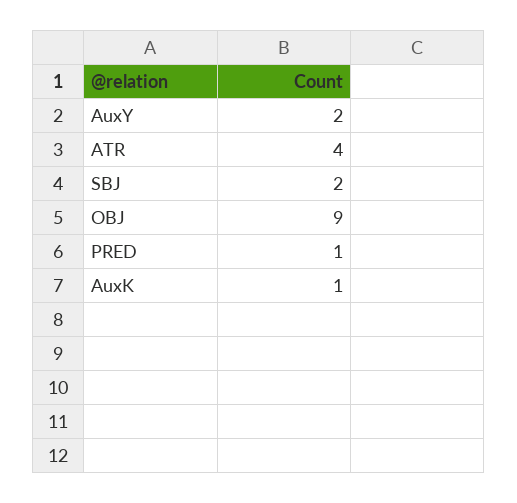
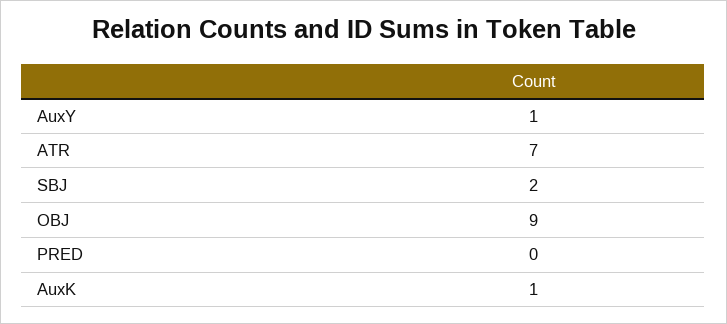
AuxY: 2 -> 1
ATR: 4 -> 7
PRED: 1 -> 0

